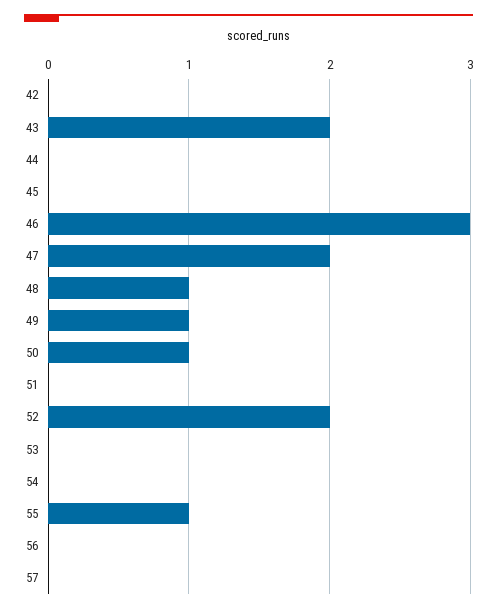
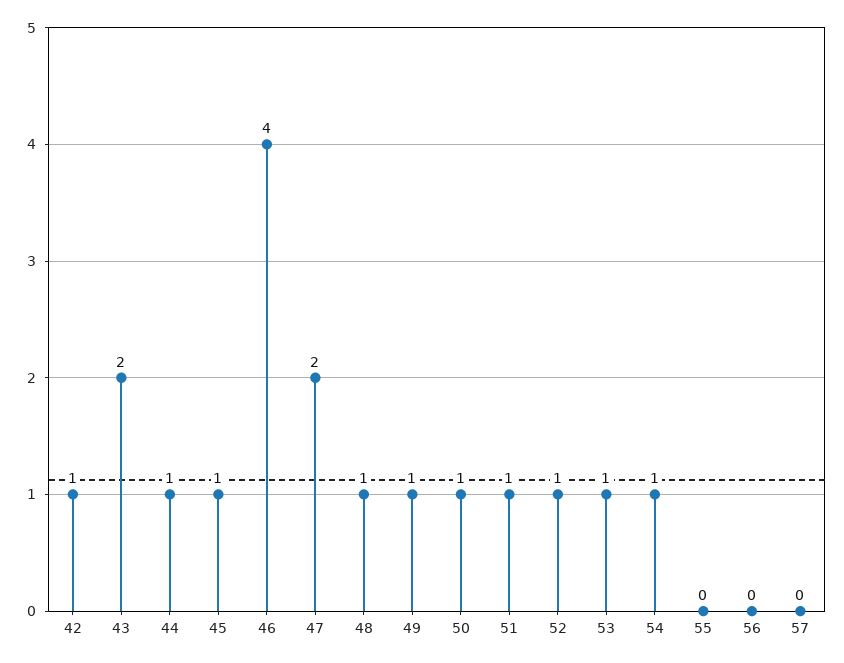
42: 0 -> 1
44: 0 -> 1
45: 0 -> 1
46: 3 -> 4
51: 0 -> 1
52: 2 -> 1
53: 0 -> 1
54: 0 -> 1
55: 1 -> 0

